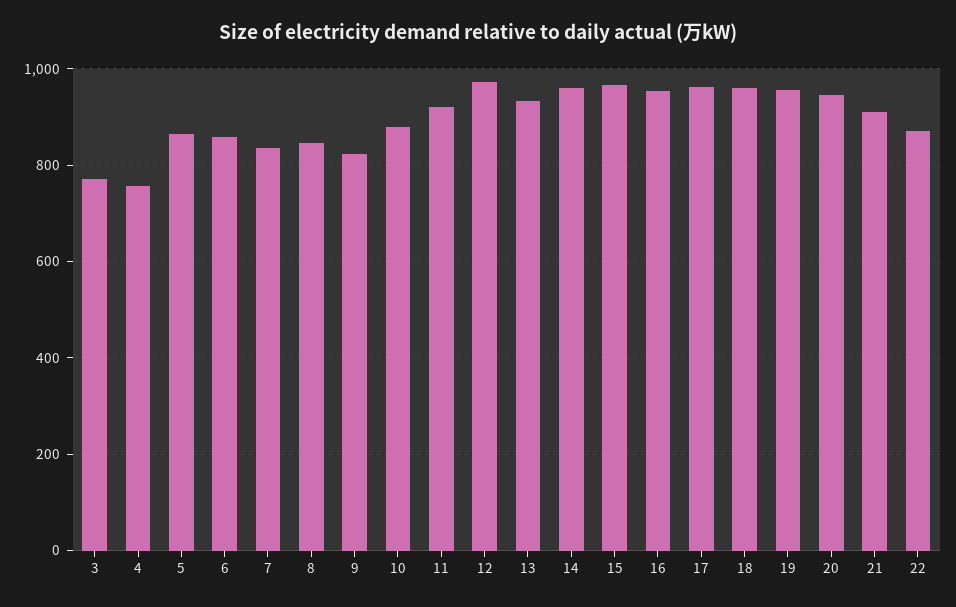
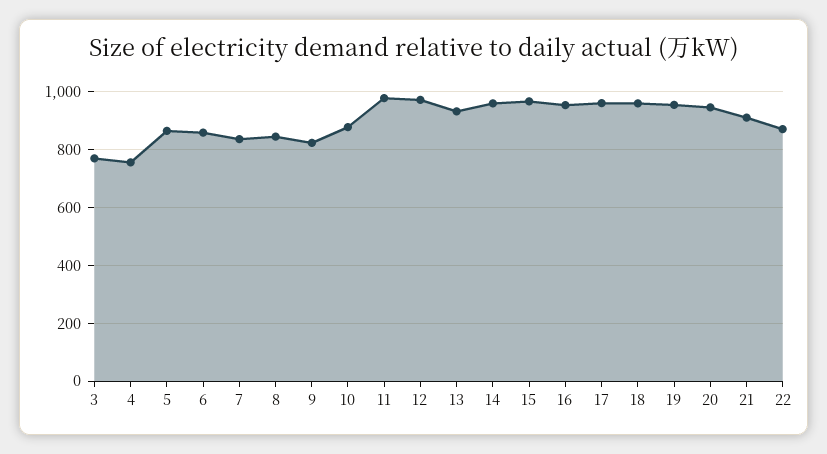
11: 920 -> 975

